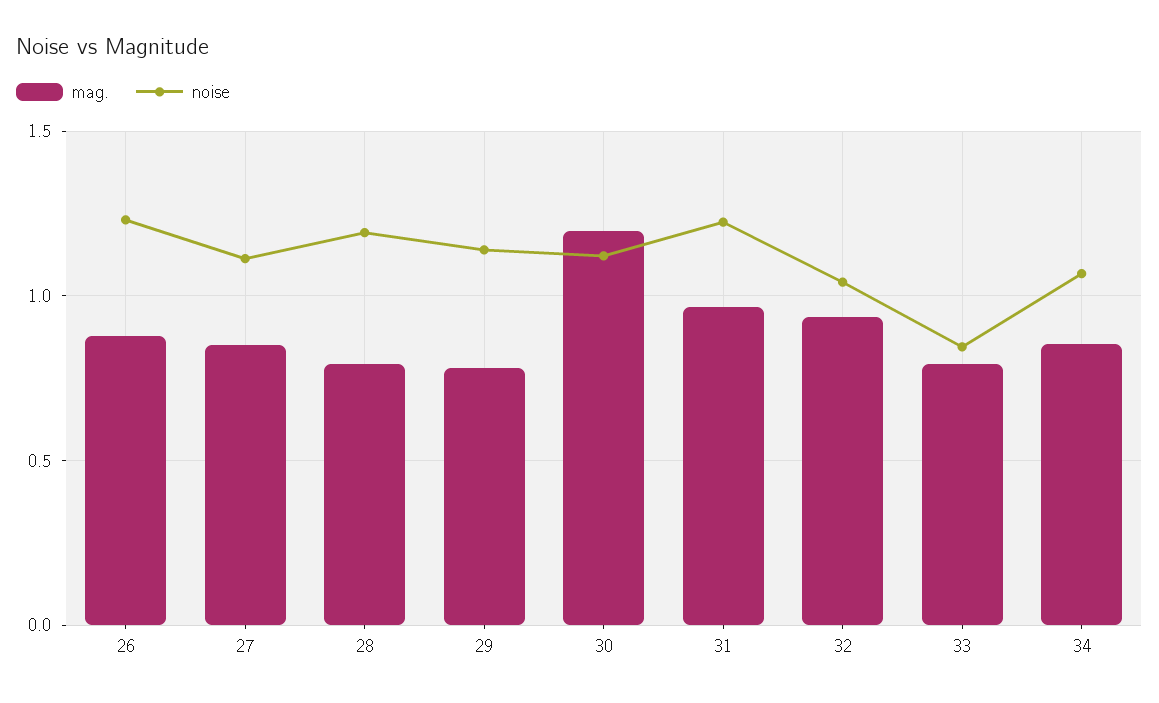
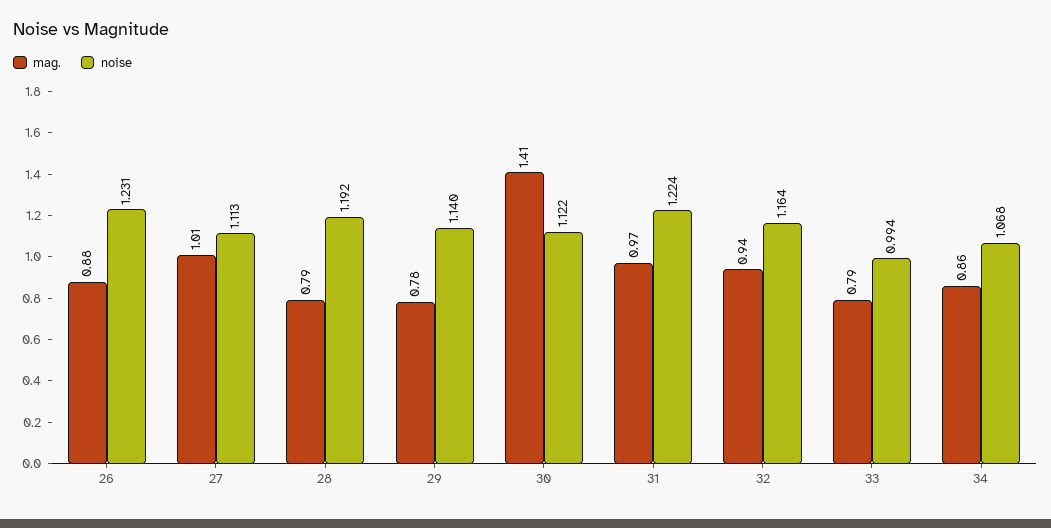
mag., 27: 0.85 -> 1.01
mag., 30: 1.2 -> 1.41
noise, 32: 1.05 -> 1.164
noise, 33: 0.85 -> 0.994

